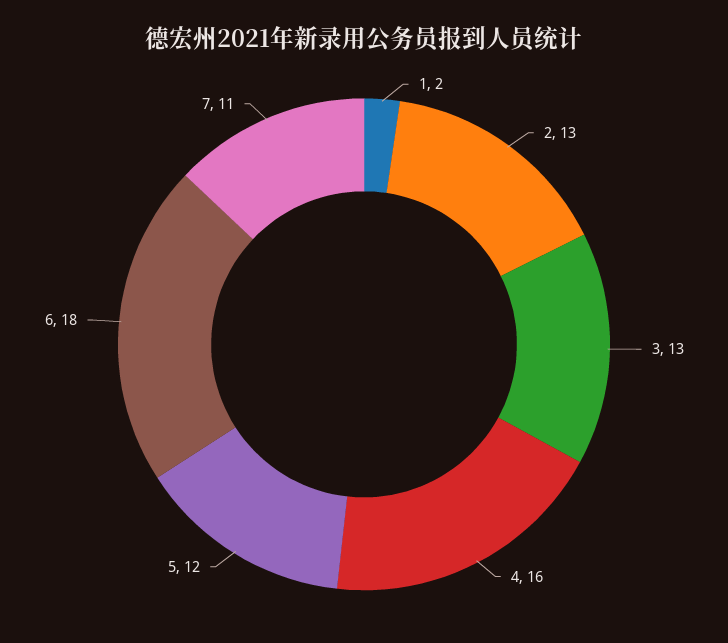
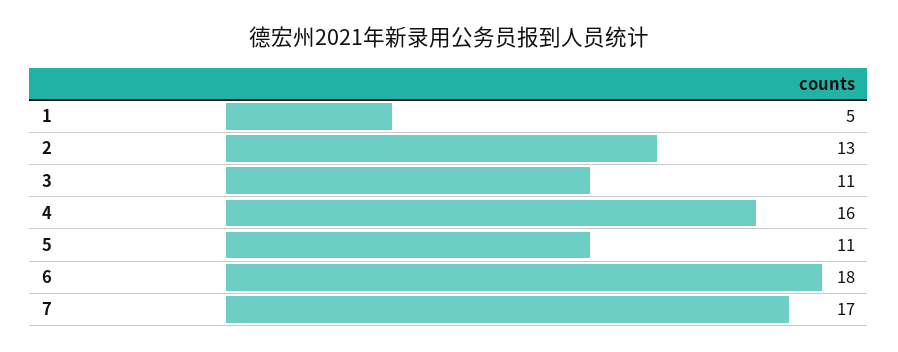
1: 2 -> 5
3: 13 -> 11
5: 12 -> 11
7: 11 -> 17

